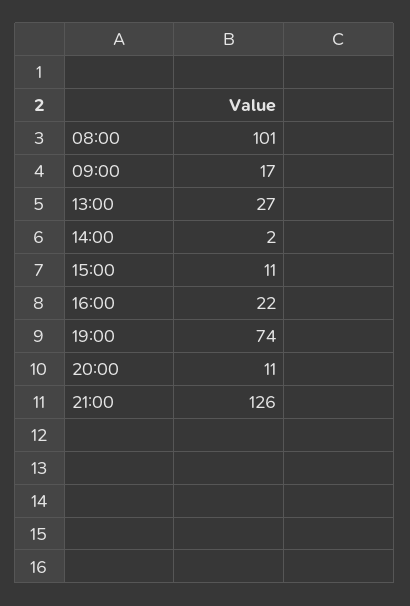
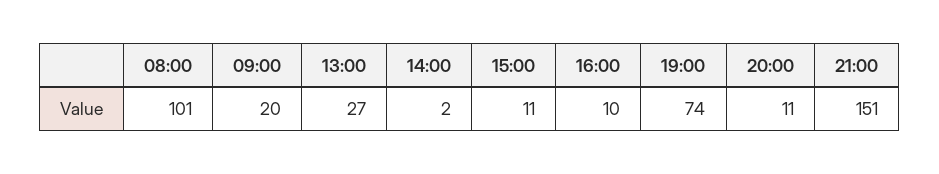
09:00: 17 -> 20
16:00: 22 -> 10
21:00: 126 -> 151

